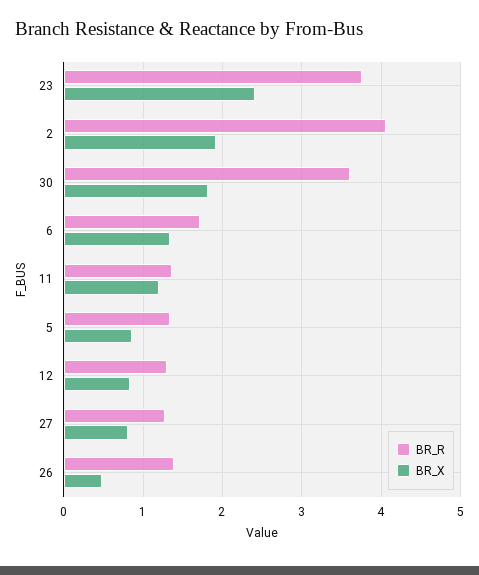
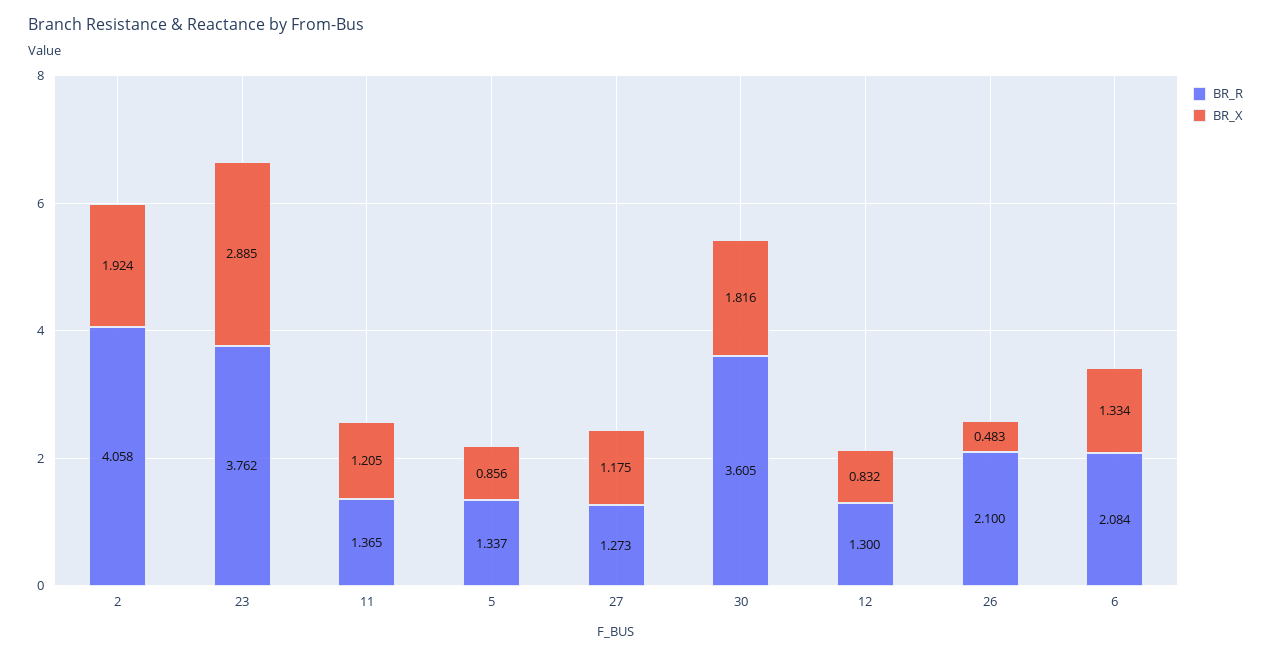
BR_X, 23: 2.4 -> 2.885
BR_R, 6: 1.7 -> 2.084
BR_X, 27: 0.8 -> 1.175
BR_R, 26: 1.4 -> 2.1

